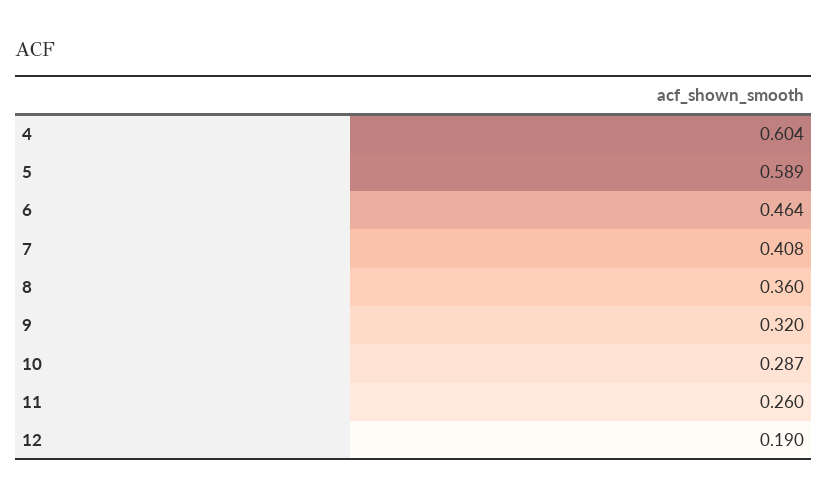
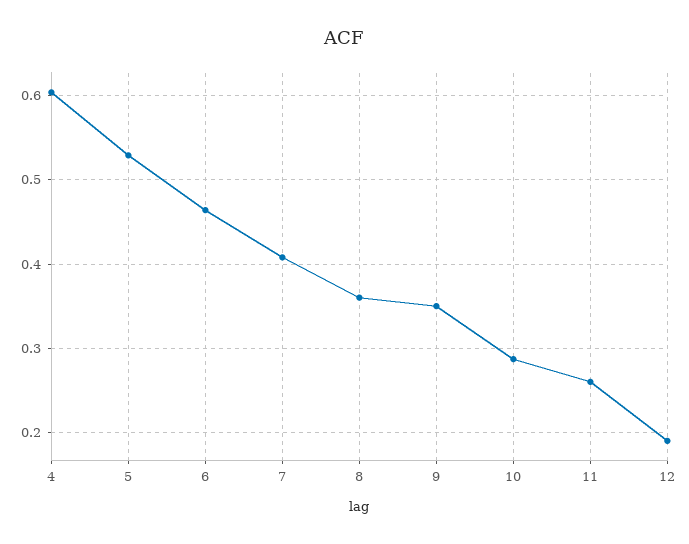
5: 0.589 -> 0.53
9: 0.32 -> 0.35

